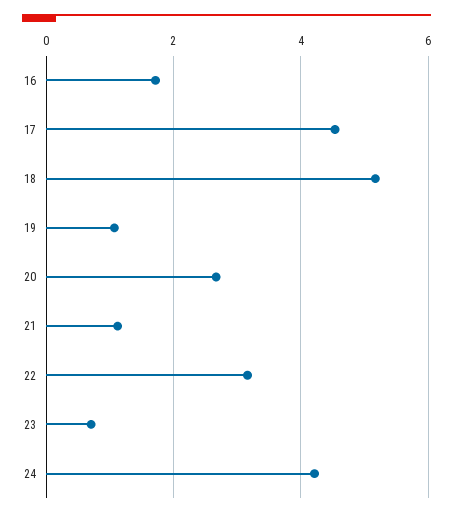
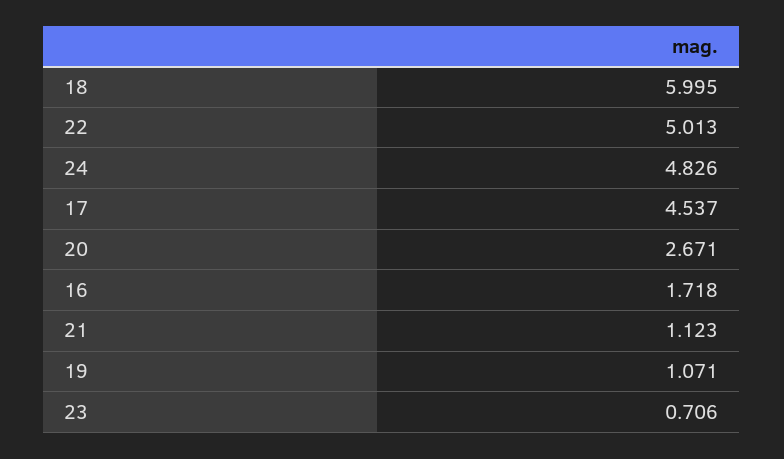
18: 5.2 -> 5.995
22: 3.2 -> 5.013
24: 4.2 -> 4.826

